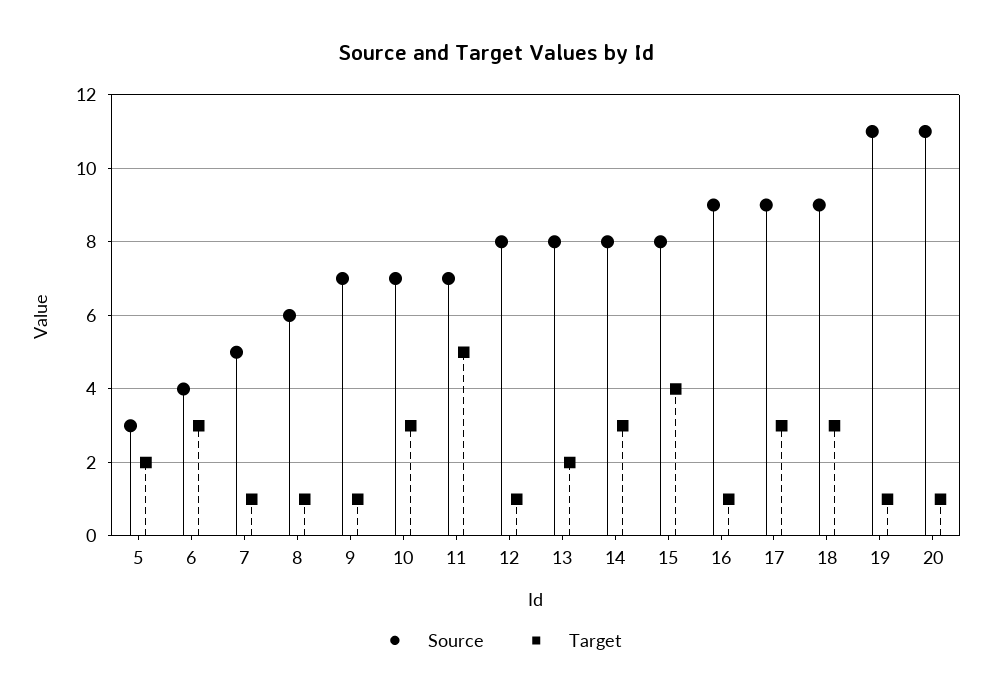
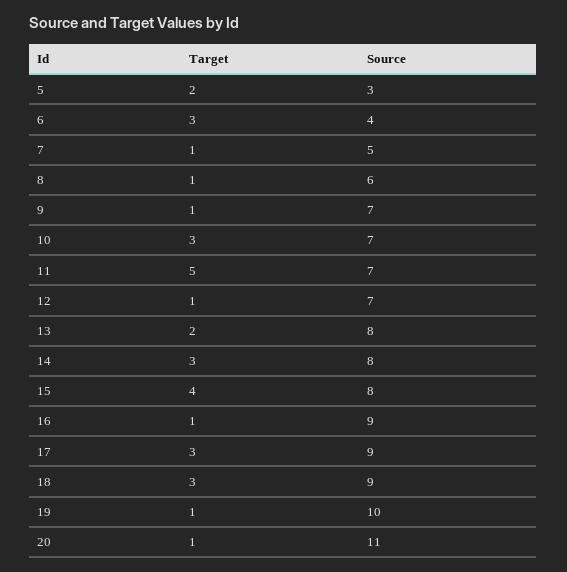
Source, 12: 8 -> 7
Source, 19: 11 -> 10

